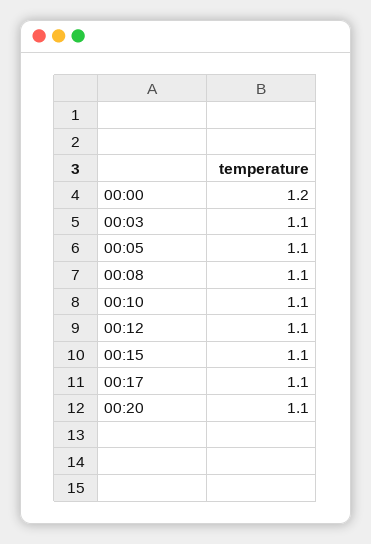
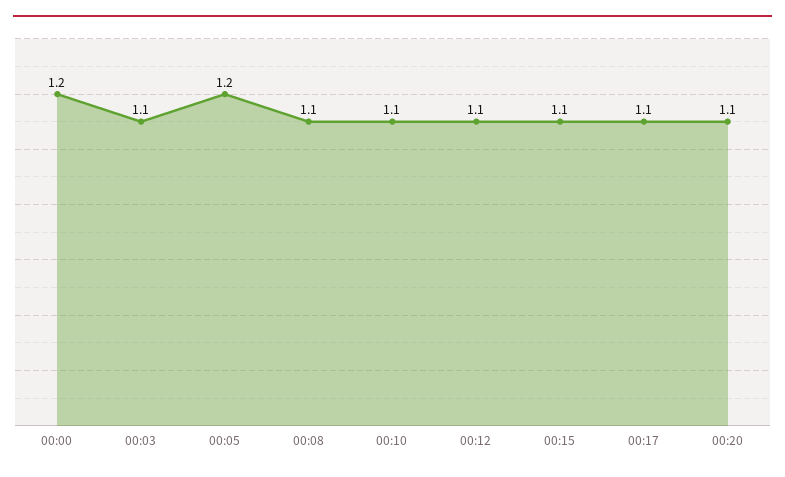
00:05: 1.1 -> 1.2

